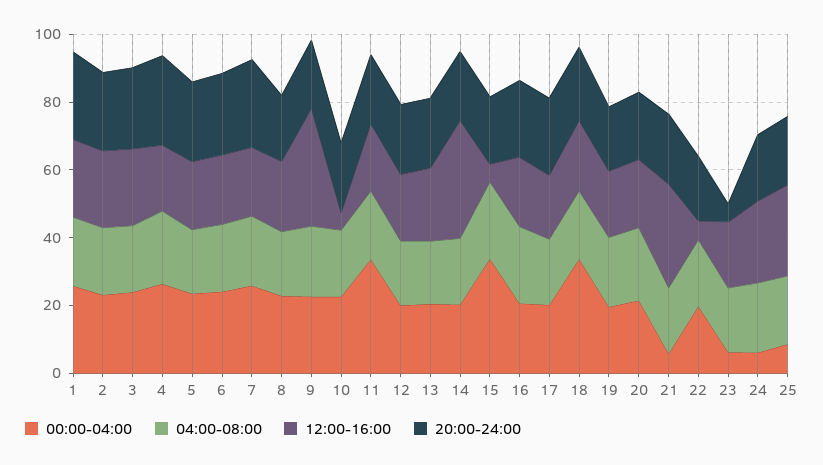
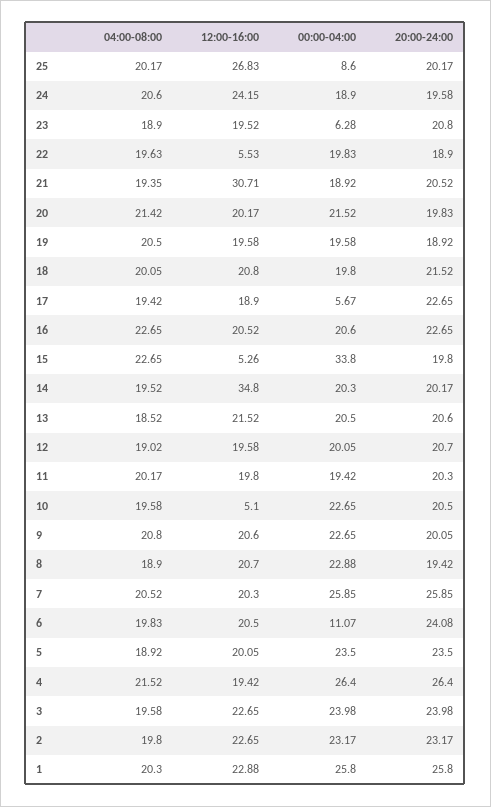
00:00-04:00, 6: 25 -> 11.07
12:00-16:00, 9: 35 -> 20.6
00:00-04:00, 11: 35 -> 19.42
00:00-04:00, 17: 20 -> 5.67
00:00-04:00, 18: 35 -> 19.8
00:00-04:00, 21: 5 -> 18.92
20:00-24:00, 23: 5 -> 20.8
00:00-04:00, 24: 5 -> 18.9

